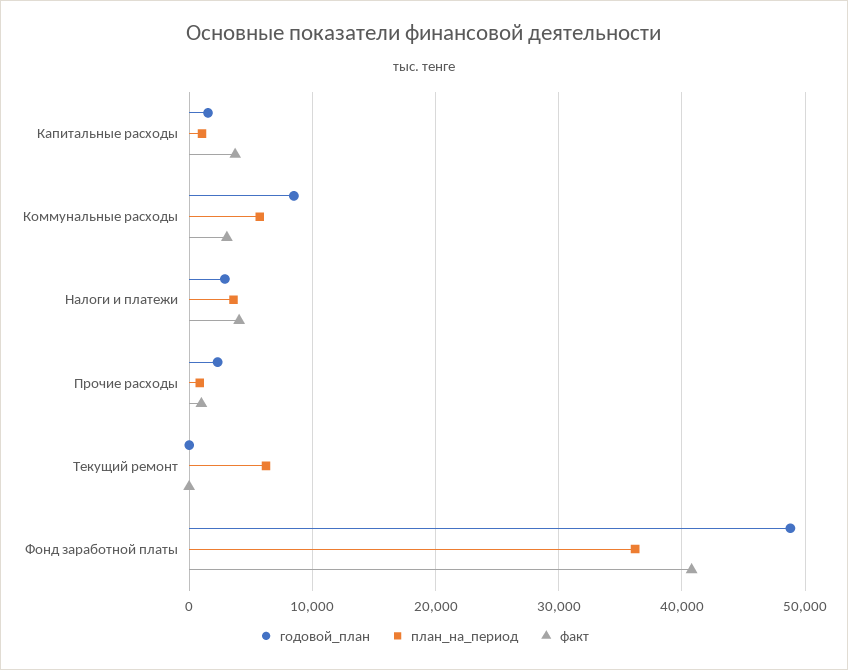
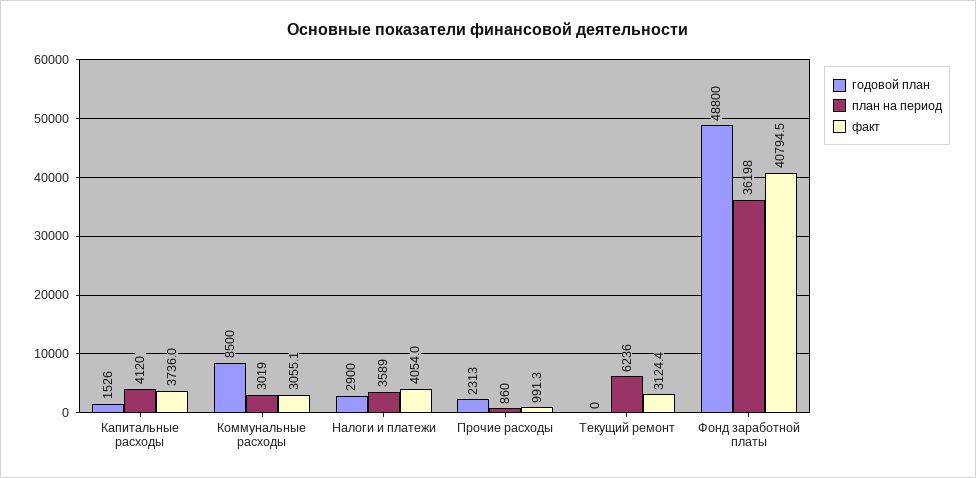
план_на_период, Капитальные расходы: 1000 -> 4120
план_на_период, Коммунальные расходы: 6000 -> 3019
факт, Текущий ремонт: 0 -> 3124.4

